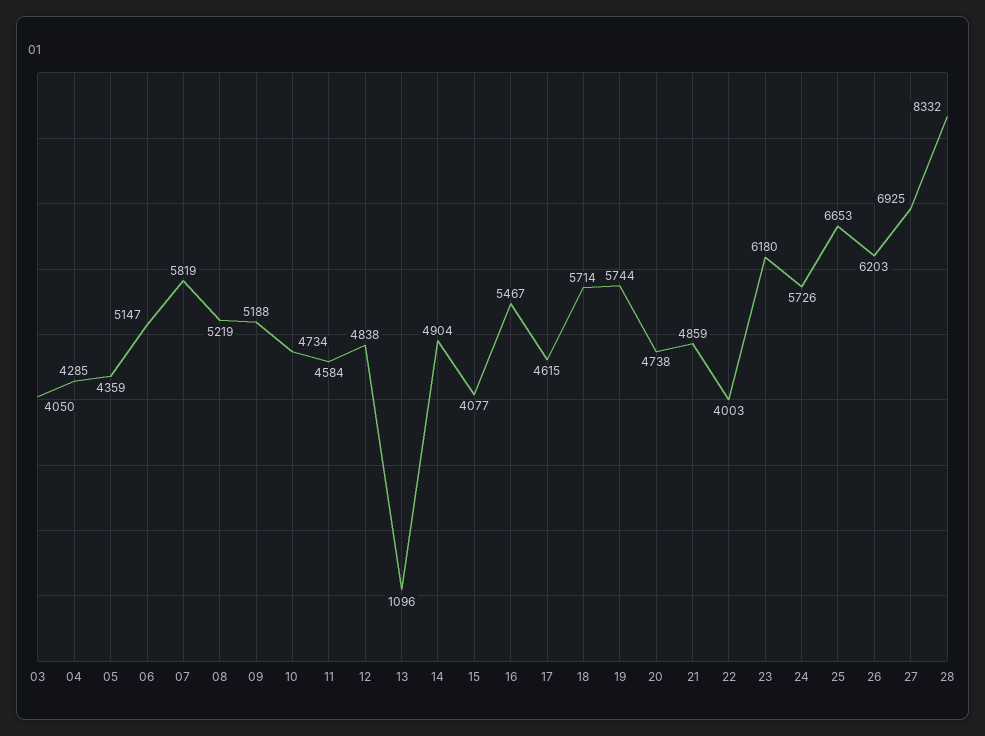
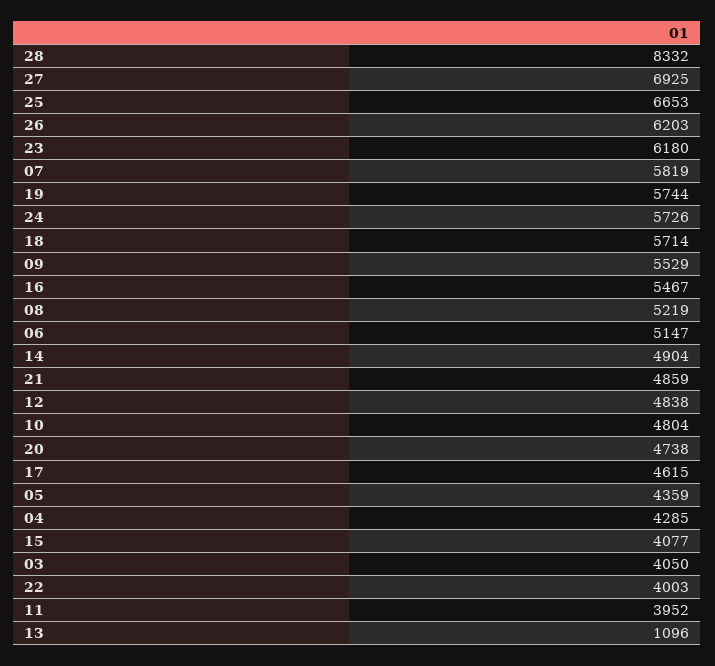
09: 5188 -> 5529
10: 4734 -> 4804
11: 4584 -> 3952

